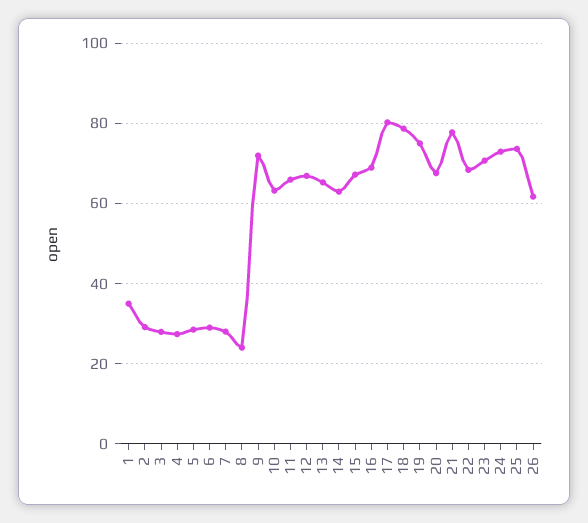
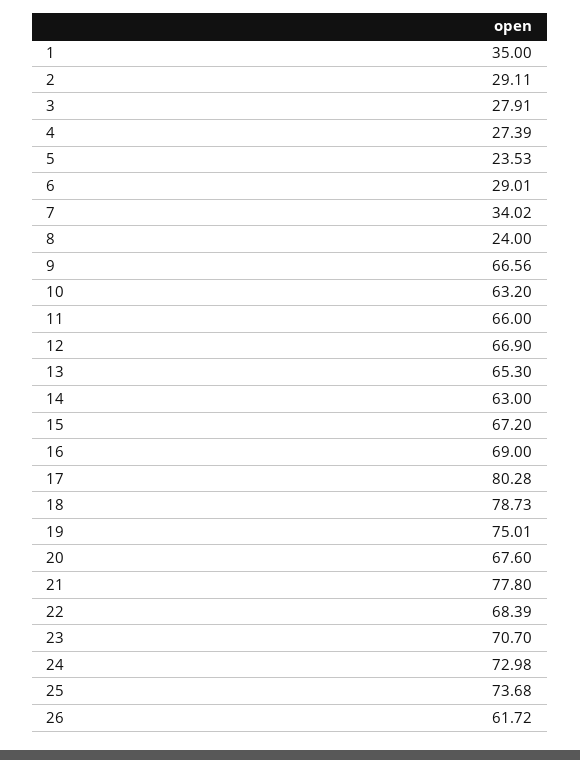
5: 28 -> 23.53
7: 28 -> 34.02
9: 72 -> 66.56

